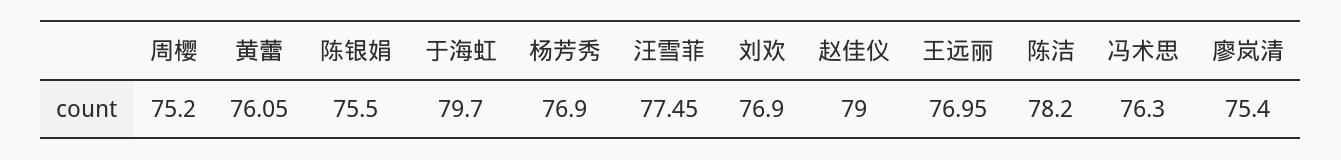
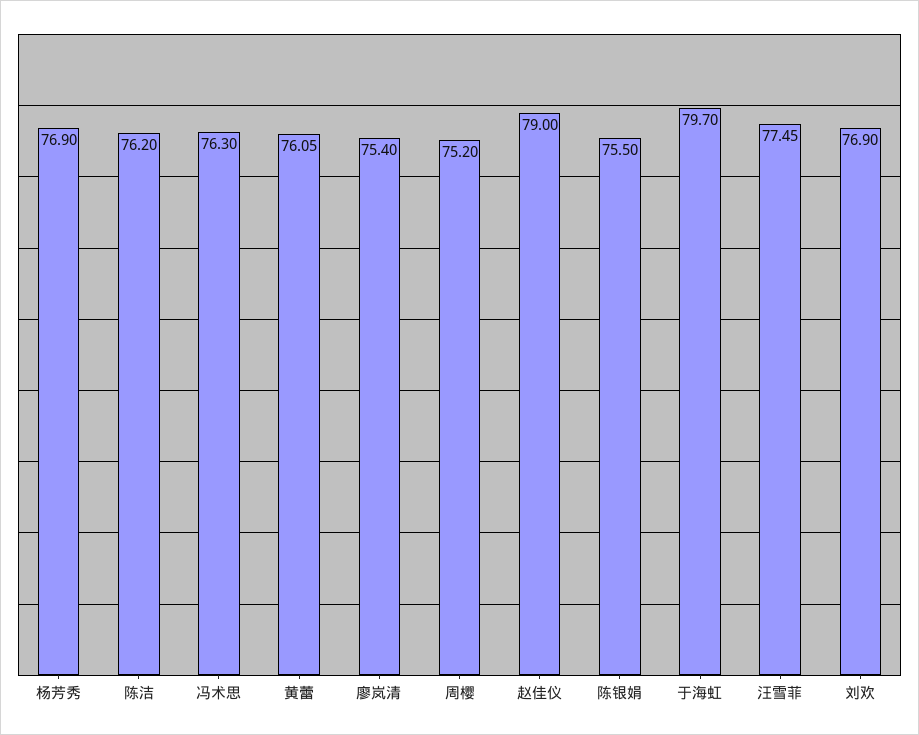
王远丽: 76.95 -> none
陈洁: 78.2 -> 76.2

